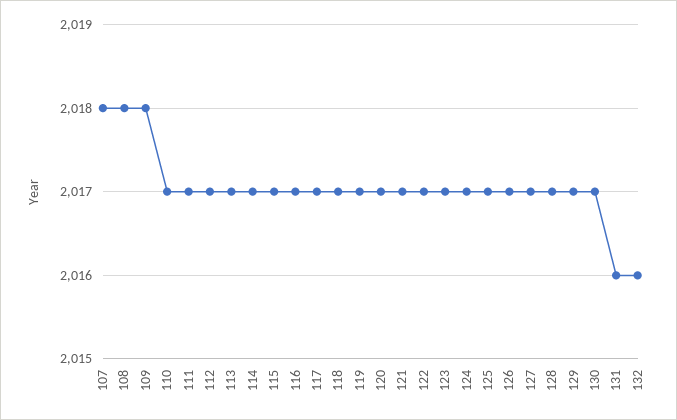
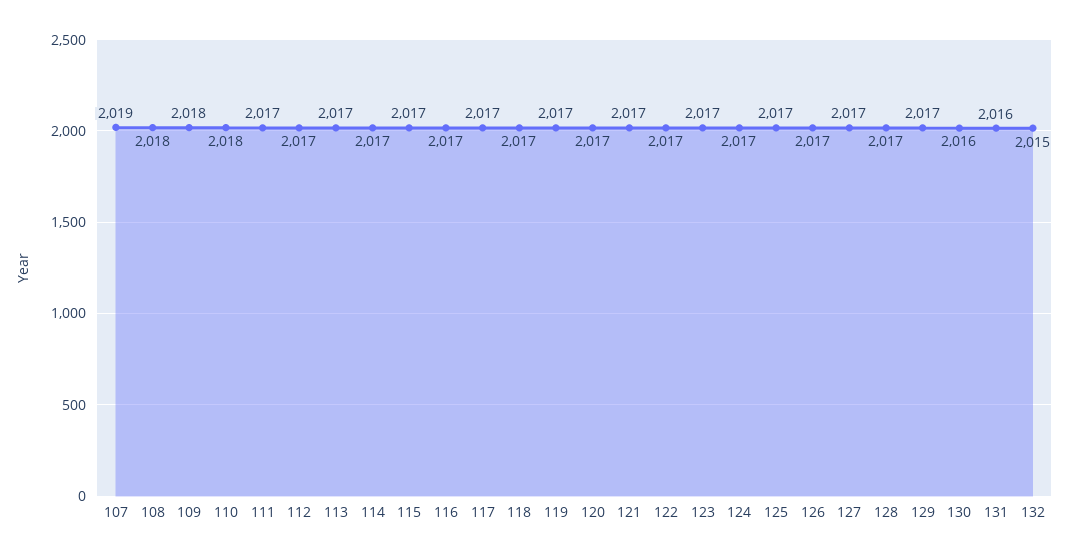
107: 2018 -> 2019
110: 2017 -> 2018
130: 2017 -> 2016
132: 2016 -> 2015

